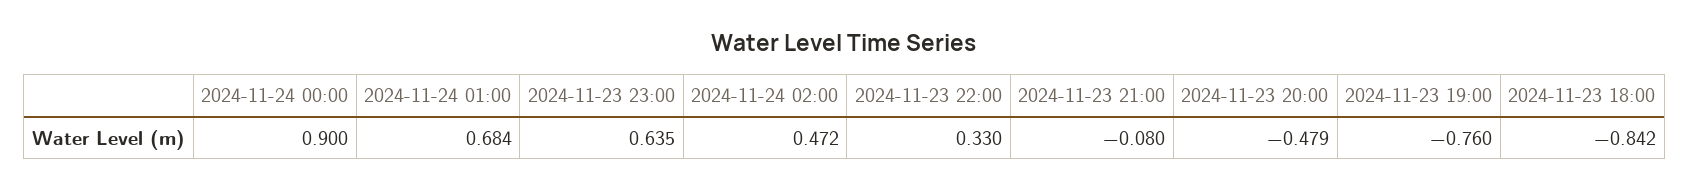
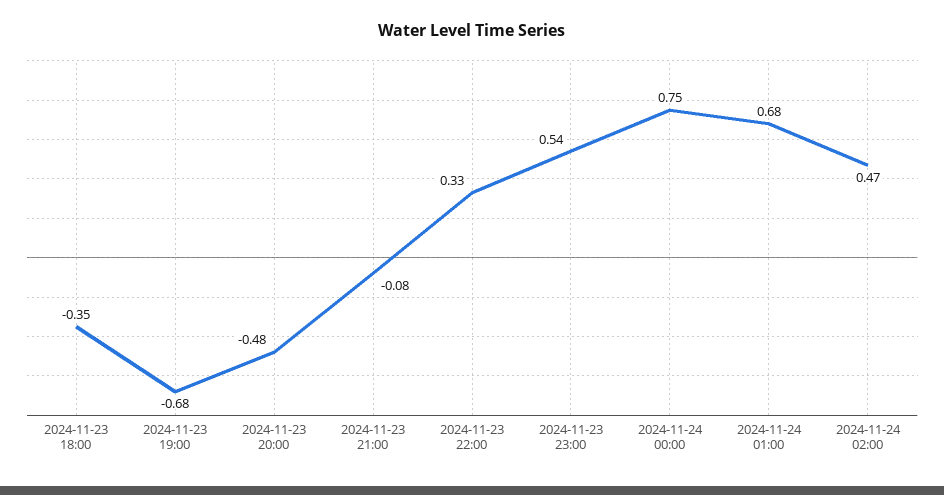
2024-11-24 00:00: 0.9 -> 0.75
2024-11-23 23:00: 0.635 -> 0.54
2024-11-23 19:00: -0.76 -> -0.68
2024-11-23 18:00: -0.842 -> -0.35

